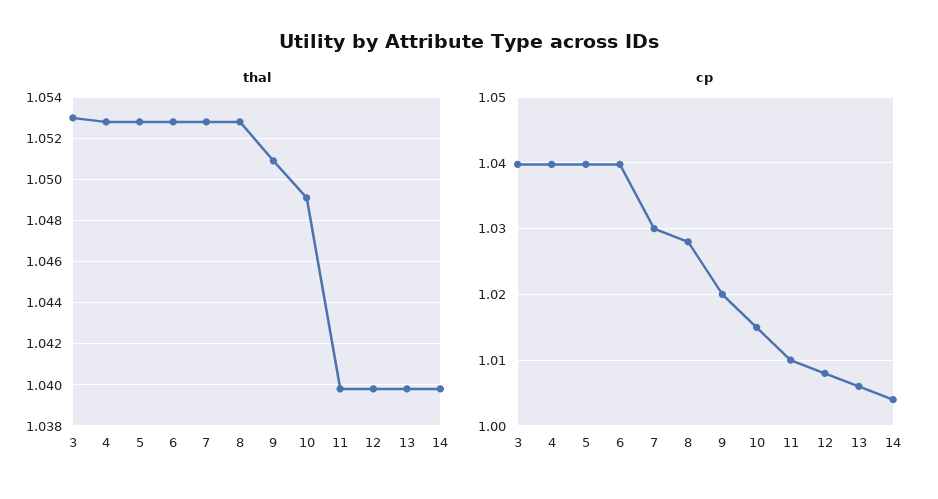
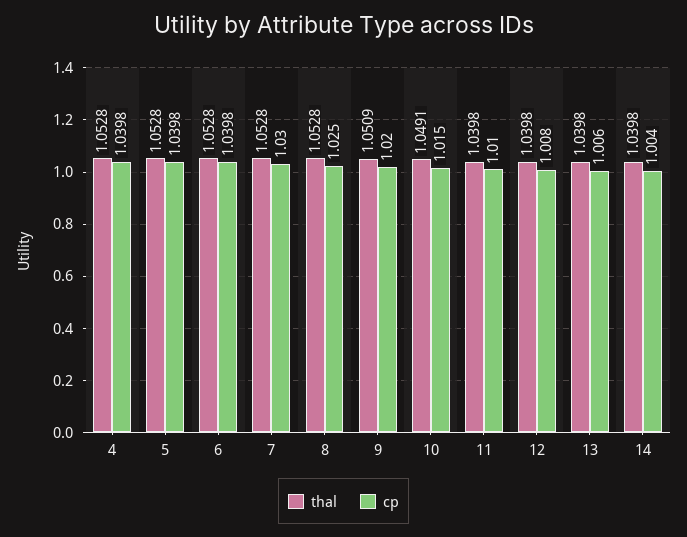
thal, 3: 1.053 -> none
cp, 3: 1.04 -> none
cp, 8: 1.028 -> 1.025

